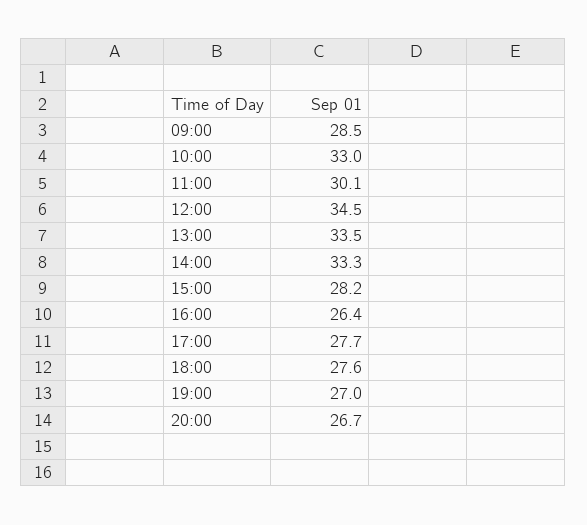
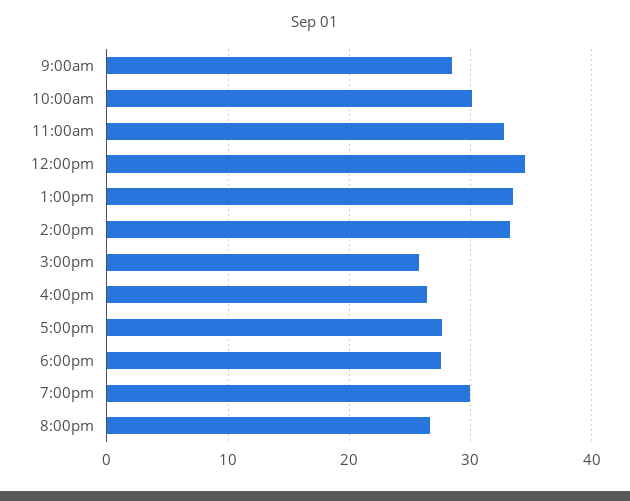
10:00: 33 -> 30
11:00: 30.1 -> 33
15:00: 28.2 -> 26
19:00: 27 -> 30

